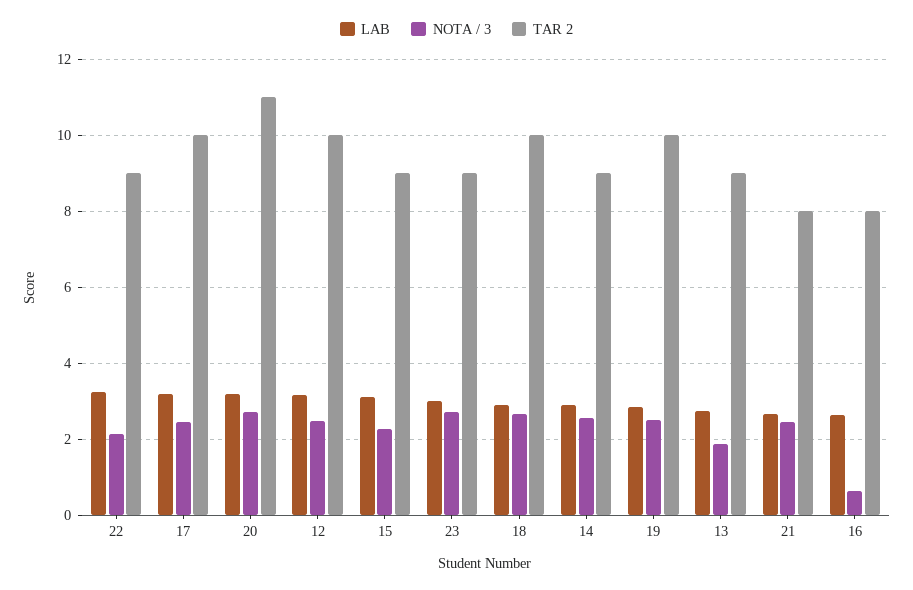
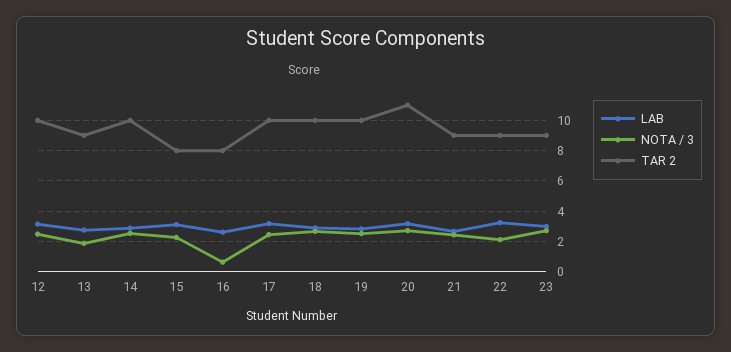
TAR 2, 15: 9 -> 8
TAR 2, 14: 9 -> 10
TAR 2, 21: 8 -> 9

